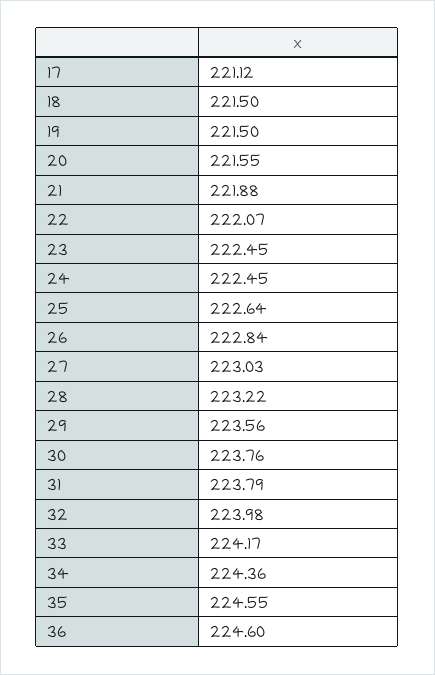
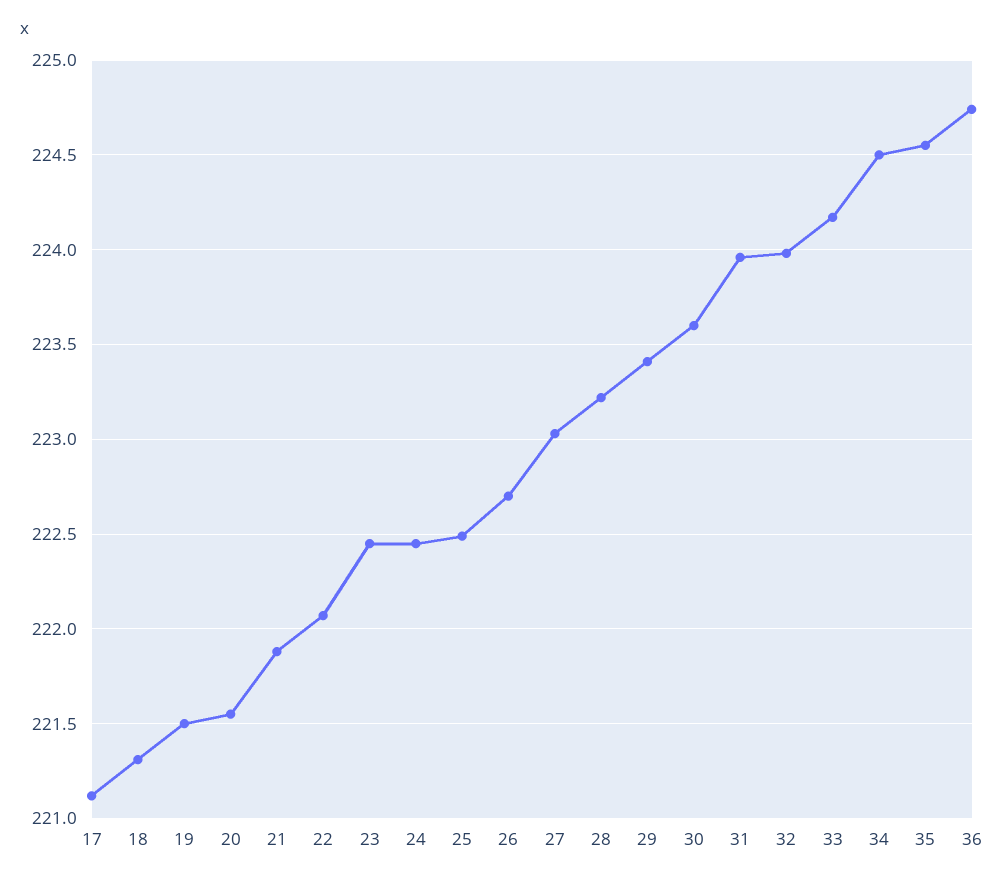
18: 221.5 -> 221.3
25: 222.64 -> 222.5
26: 222.84 -> 222.7
29: 223.56 -> 223.4
30: 223.76 -> 223.6
31: 223.79 -> 223.95
34: 224.36 -> 224.5
36: 224.6 -> 224.75

